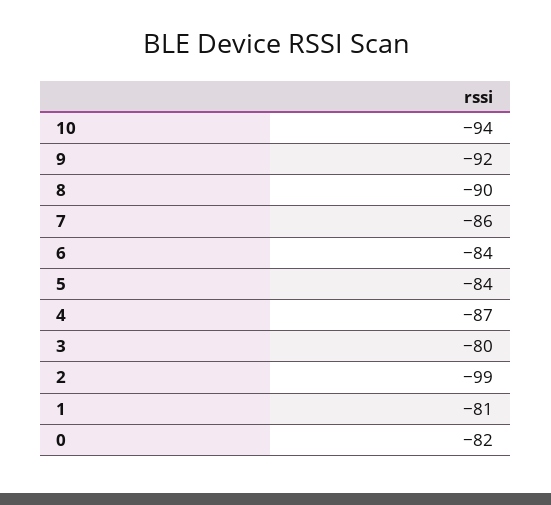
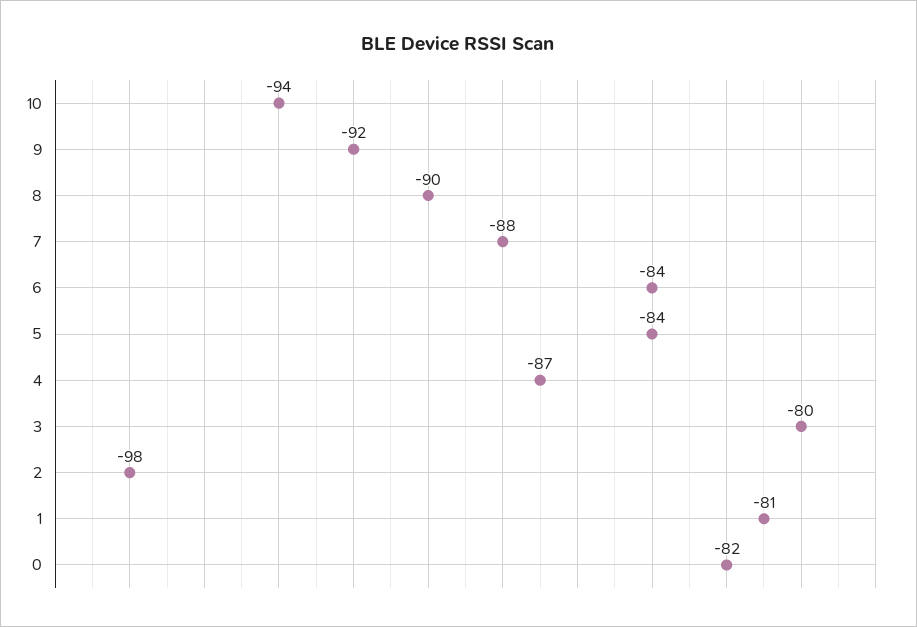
7: -86 -> -88
2: -99 -> -98

